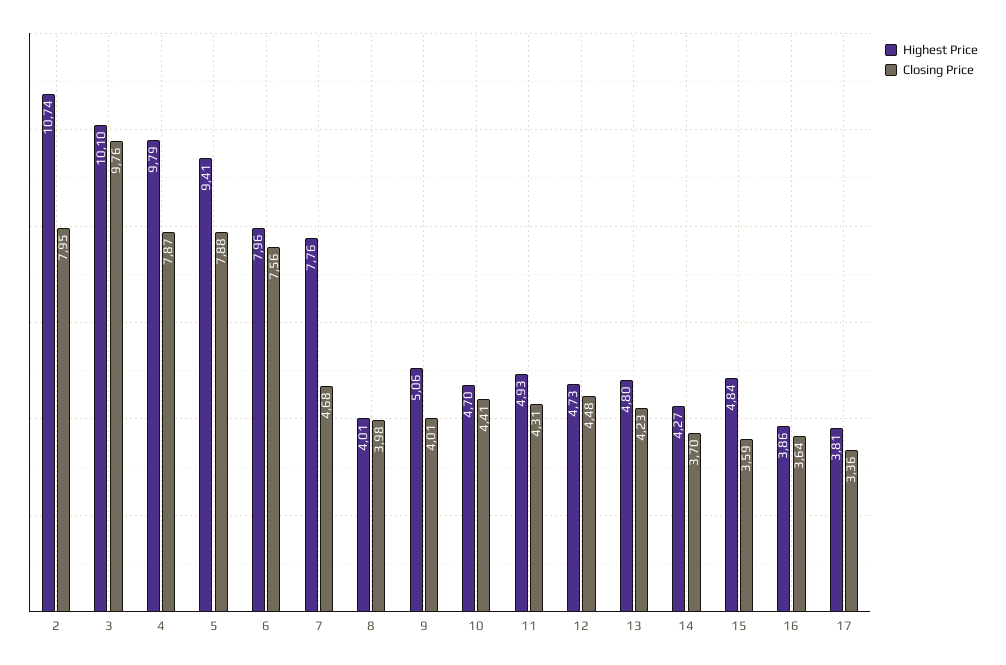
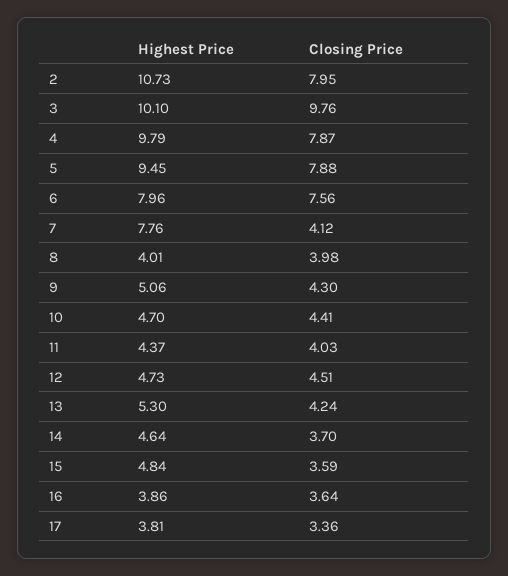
Highest Price, 2: 10.74 -> 10.73
Highest Price, 5: 9.41 -> 9.45
Closing Price, 7: 4.68 -> 4.12
Closing Price, 9: 4.01 -> 4.3
Highest Price, 11: 4.93 -> 4.37
Closing Price, 11: 4.31 -> 4.03
Closing Price, 12: 4.48 -> 4.51
Highest Price, 13: 4.8 -> 5.3
Closing Price, 13: 4.23 -> 4.24
Highest Price, 14: 4.27 -> 4.64

